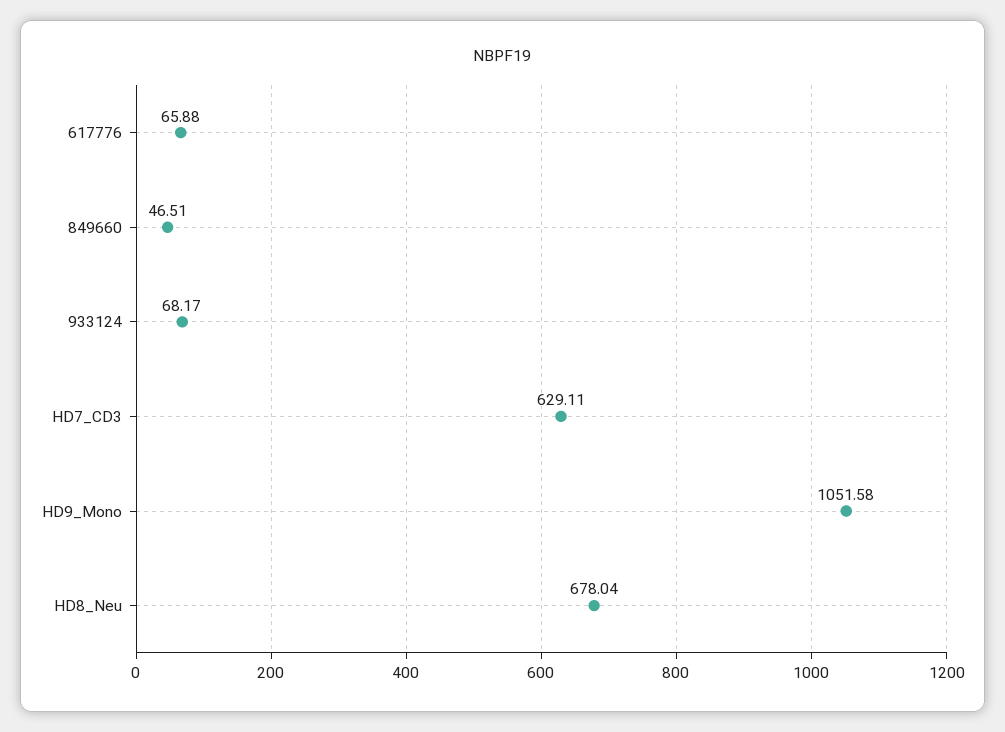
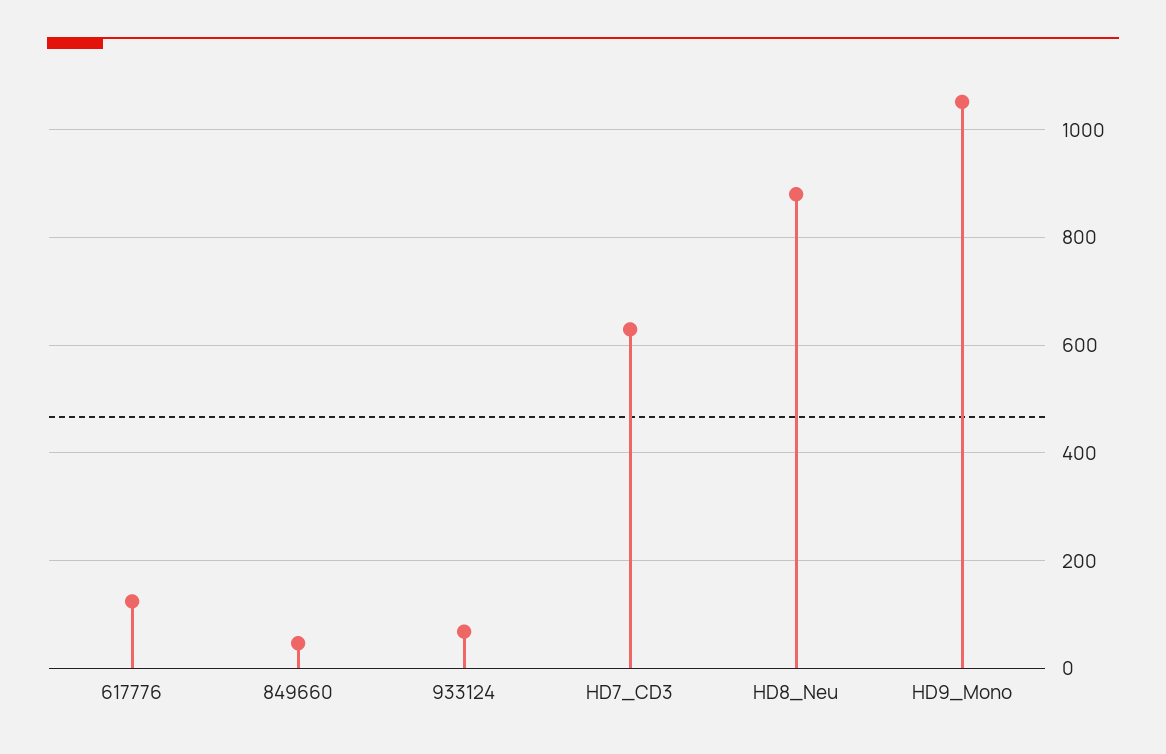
617776: 65.88 -> 120
HD8_Neu: 678.04 -> 880

